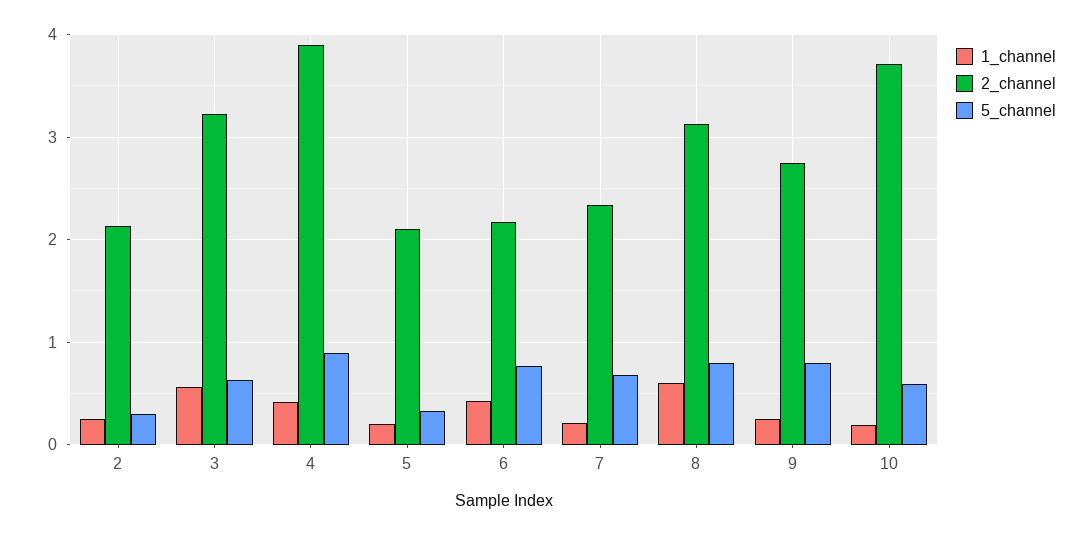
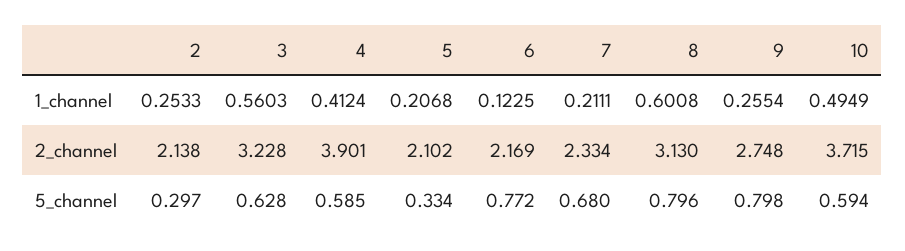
5_channel, 4: 0.9 -> 0.585
1_channel, 6: 0.4 -> 0.1225
1_channel, 10: 0.2 -> 0.4949

